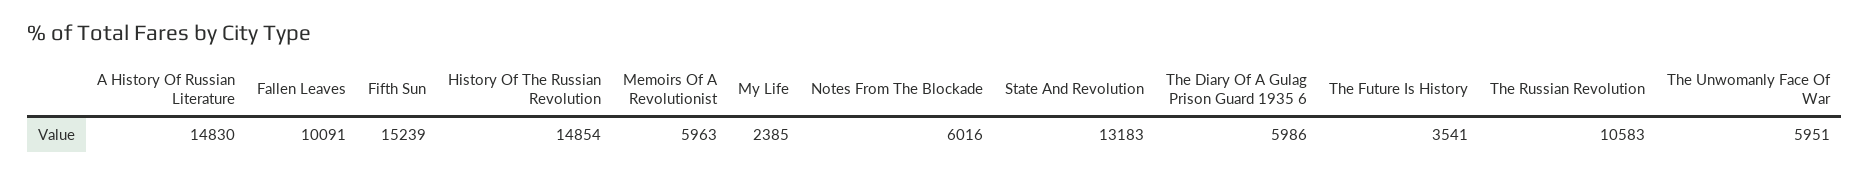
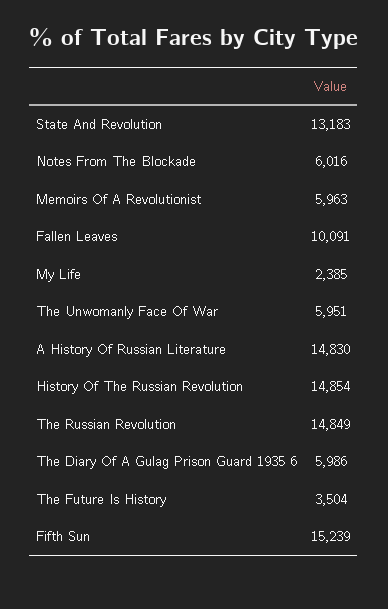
The Future Is History: 3541 -> 3504
The Russian Revolution: 10583 -> 14849

